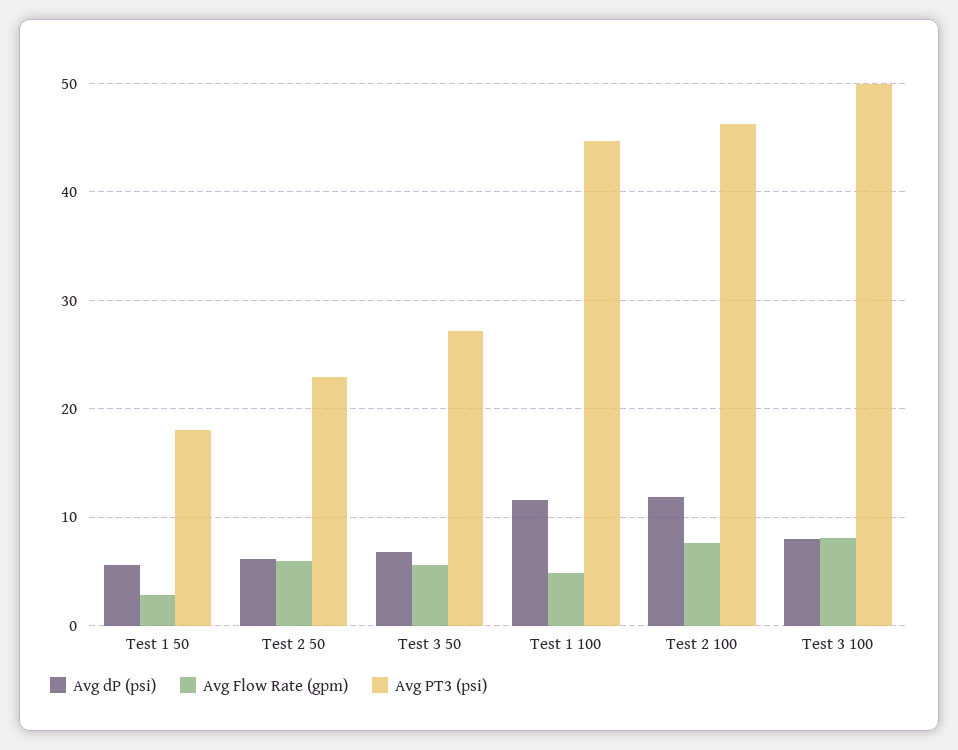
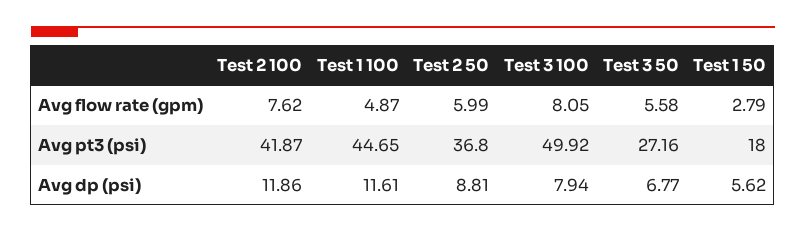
Avg dP (psi), Test 2 50: 6 -> 8.81
Avg PT3 (psi), Test 2 50: 23 -> 36.8
Avg PT3 (psi), Test 2 100: 46 -> 41.87

